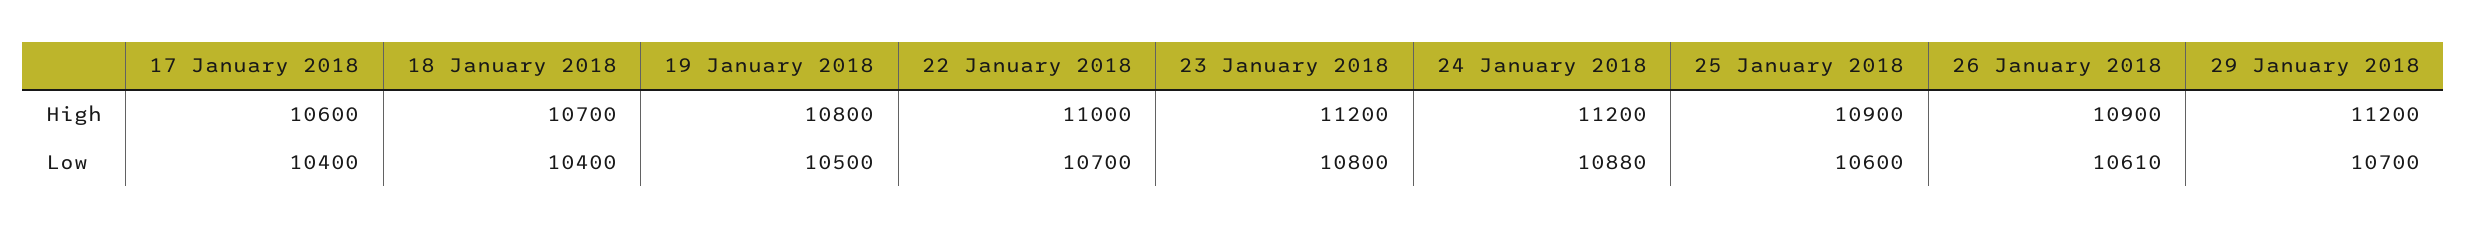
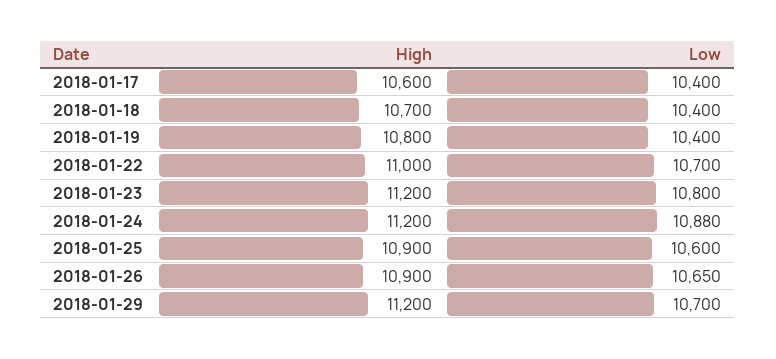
19 January 2018, Low: 10500 -> 10400
26 January 2018, Low: 10610 -> 10650

